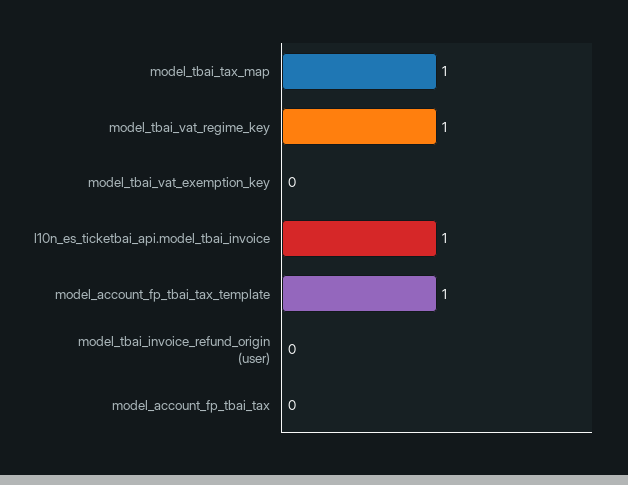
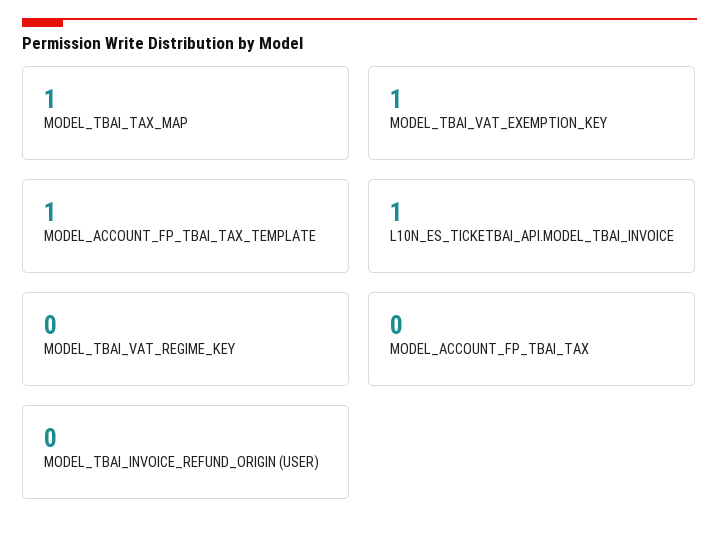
model_tbai_vat_regime_key: 1 -> 0
model_tbai_vat_exemption_key: 0 -> 1

